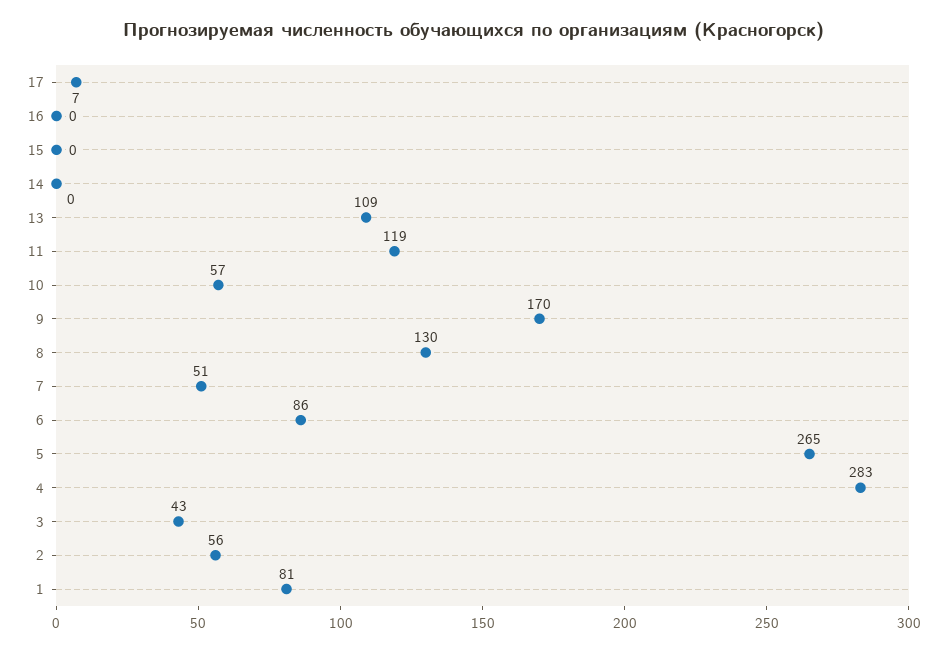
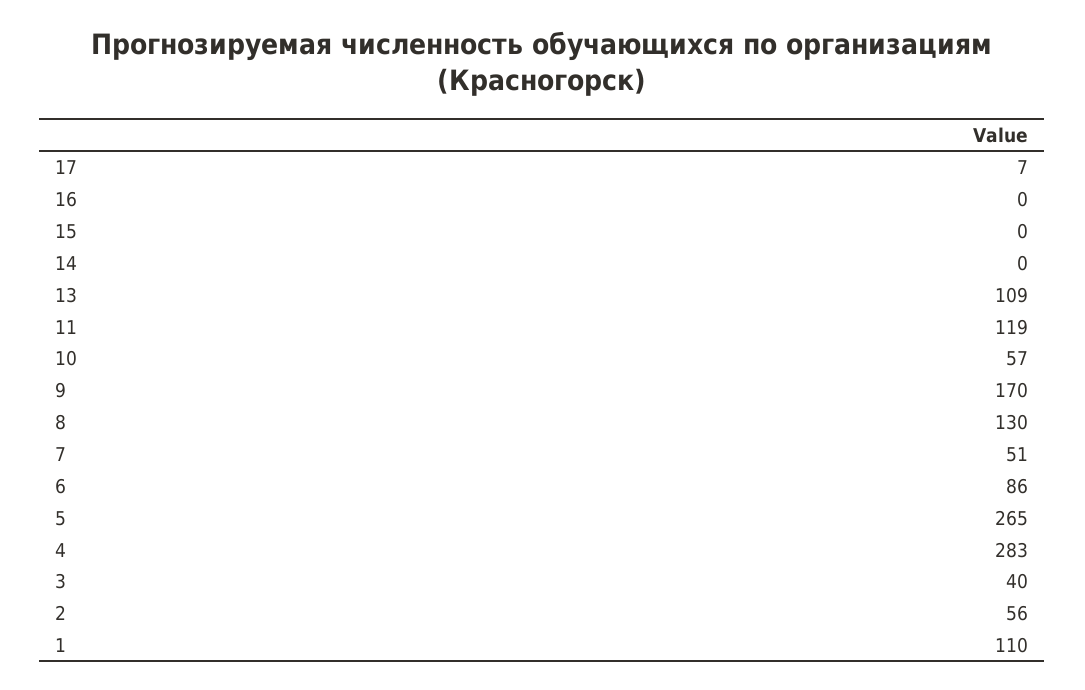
3: 43 -> 40
1: 81 -> 110

